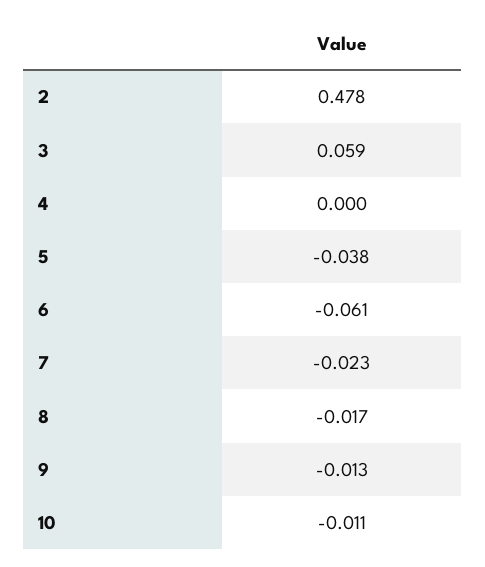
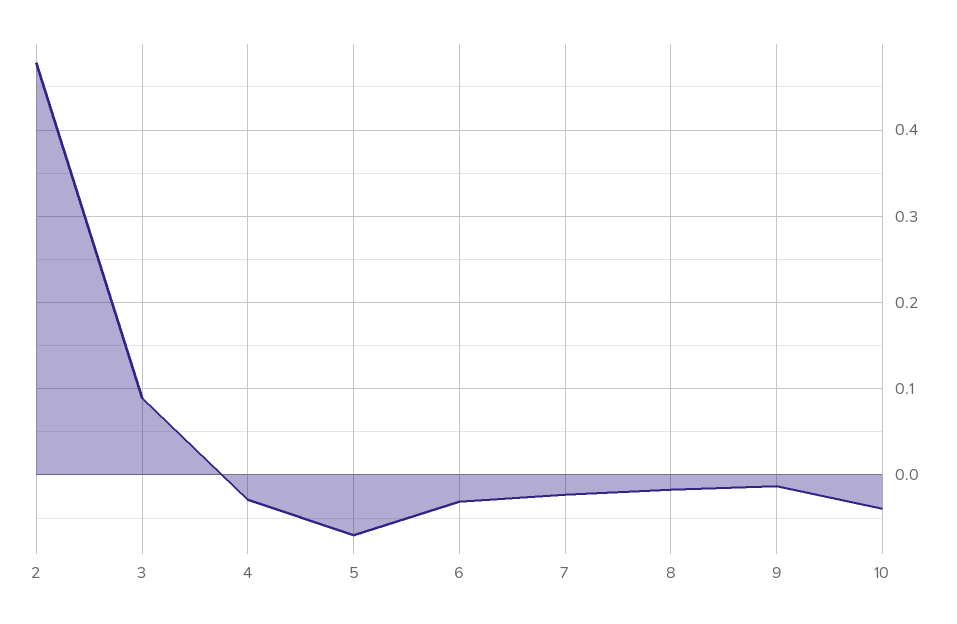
3: 0.059 -> 0.09
4: 0 -> -0.03
5: -0.038 -> -0.07
6: -0.061 -> -0.03
10: -0.011 -> -0.04

